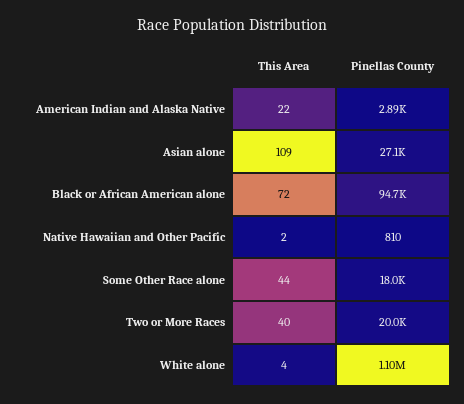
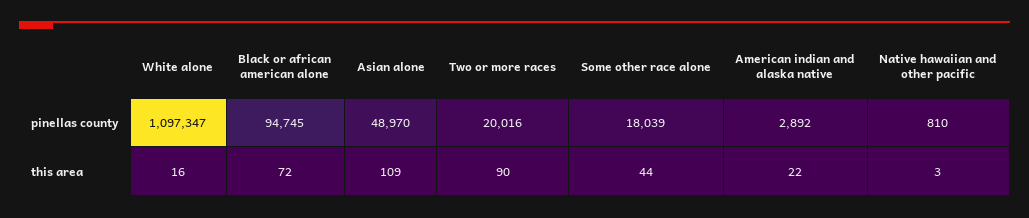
Pinellas County, Asian alone: 27100 -> 48970
This Area, Native Hawaiian and Other Pacific: 2 -> 3
This Area, Two or More Races: 40 -> 90
This Area, White alone: 4 -> 16

